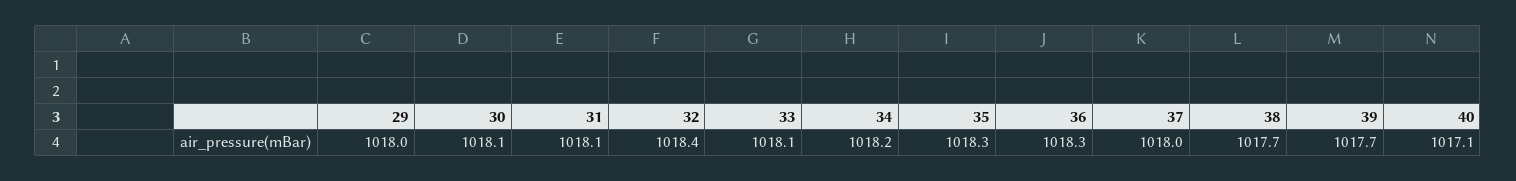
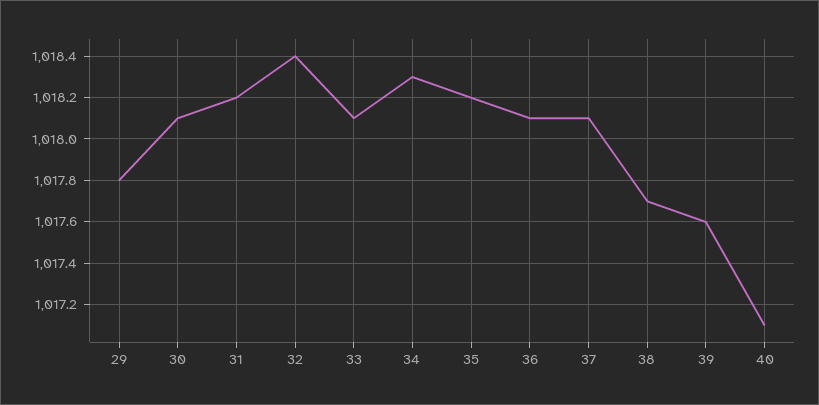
29: 1018 -> 1017.8
31: 1018.1 -> 1018.2
34: 1018.2 -> 1018.3
35: 1018.3 -> 1018.2
36: 1018.3 -> 1018.1
37: 1018 -> 1018.1
39: 1017.7 -> 1017.6

